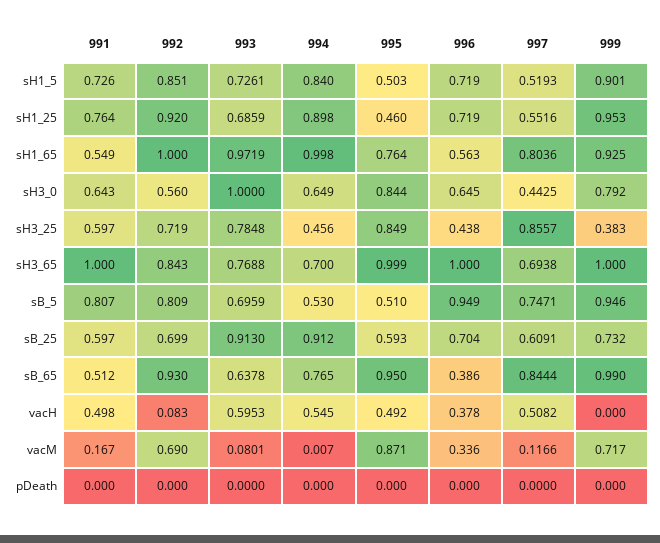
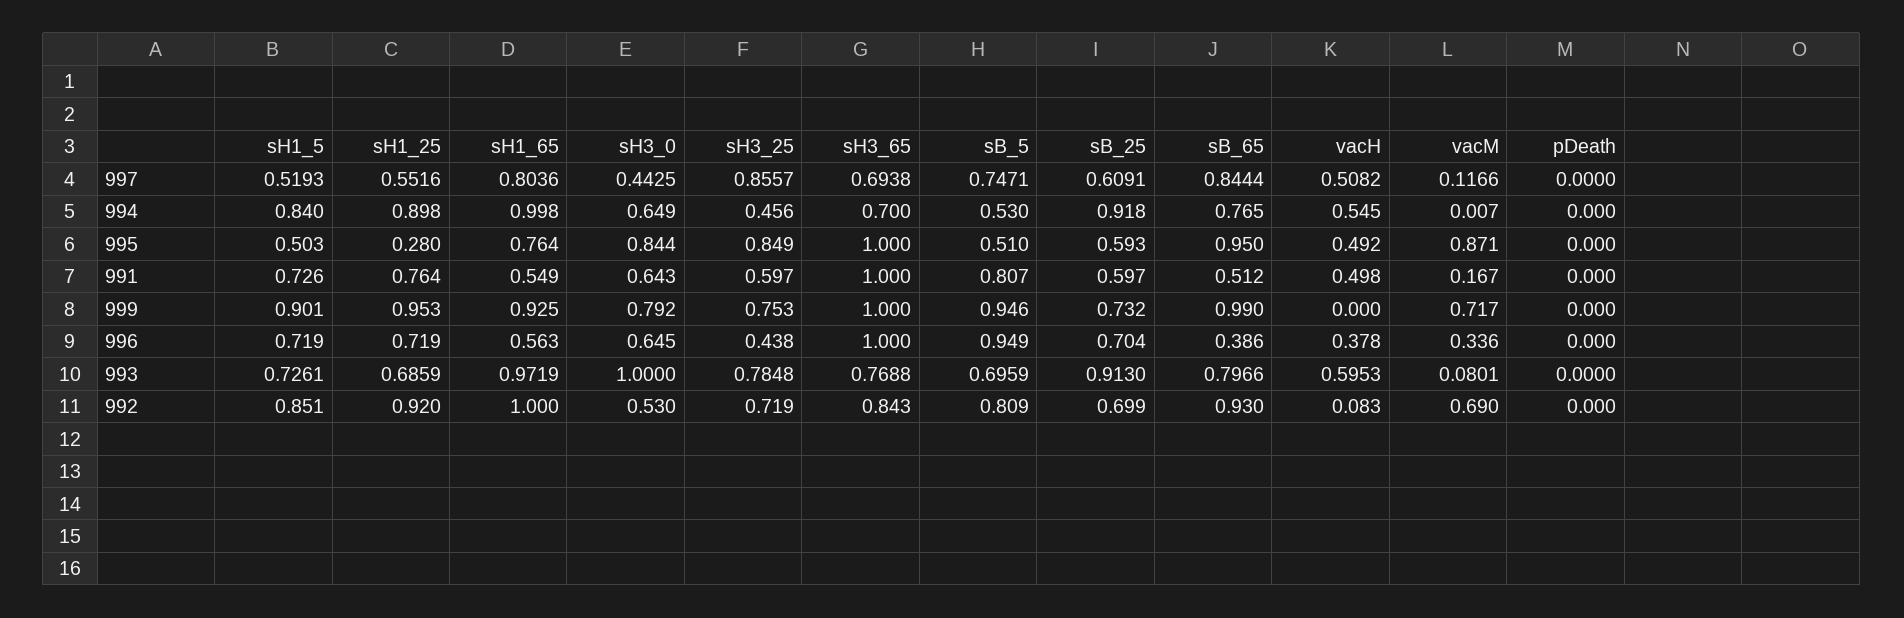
995, sH1_25: 0.46 -> 0.28
992, sH3_0: 0.56 -> 0.53
999, sH3_25: 0.383 -> 0.753
995, sH3_65: 0.999 -> 1
994, sB_25: 0.912 -> 0.918
993, sB_65: 0.6378 -> 0.7966

